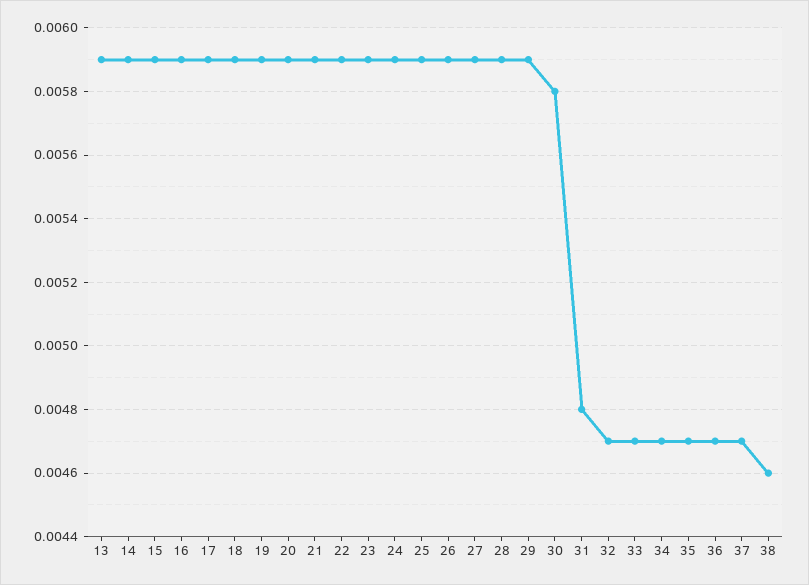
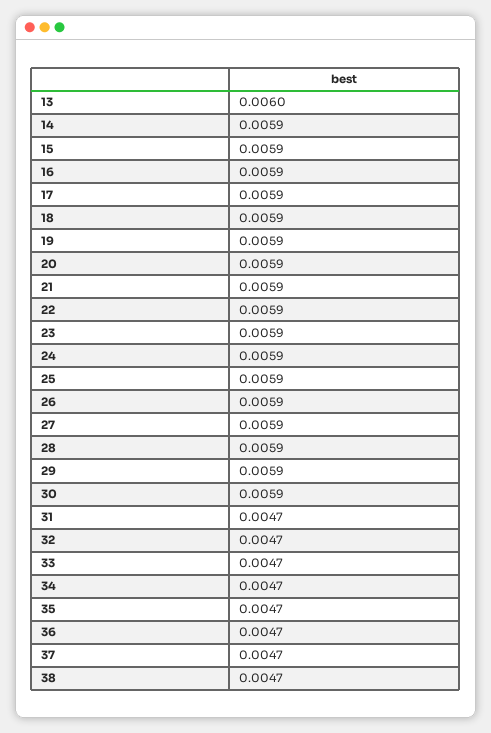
13: 0.0059 -> 0.006
30: 0.0058 -> 0.0059
31: 0.0048 -> 0.0047
38: 0.0046 -> 0.0047

